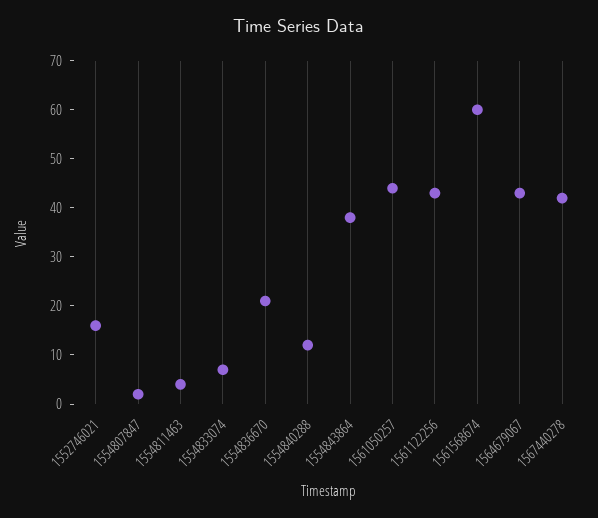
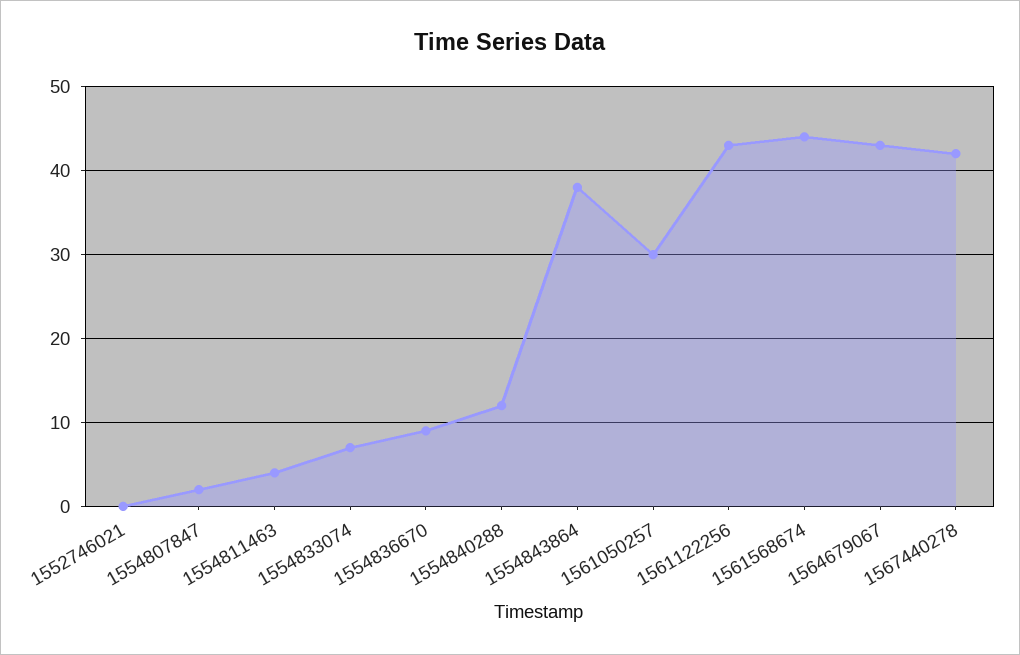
1552746021: 15 -> 0
1554836670: 20 -> 9
1561050257: 45 -> 30
1561568674: 60 -> 44

